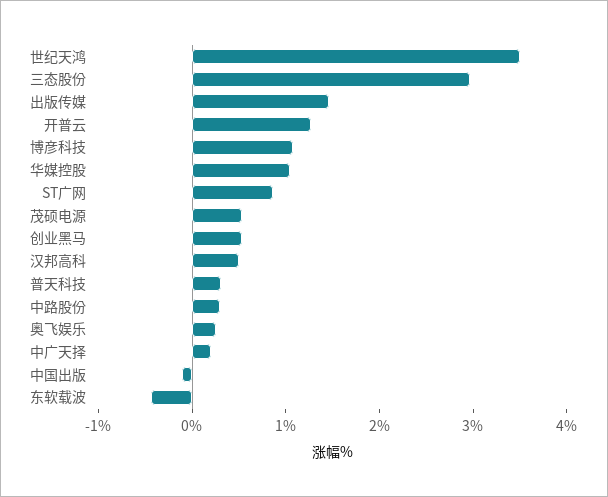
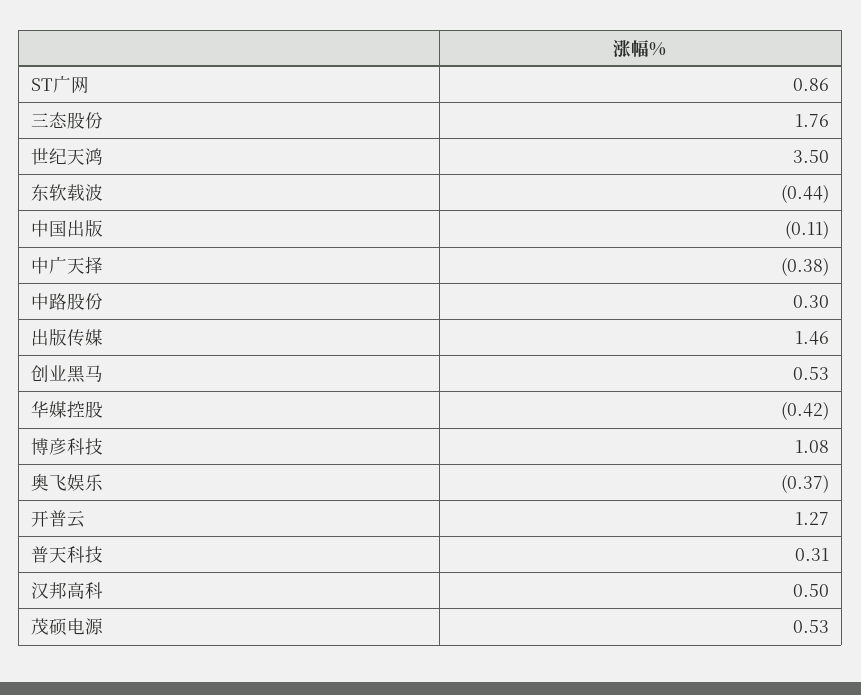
三态股份: 3 -> 1.76
华媒控股: 1 -> -0.42
奥飞娱乐: 0.2 -> -0.37
中广天择: 0.2 -> -0.38

